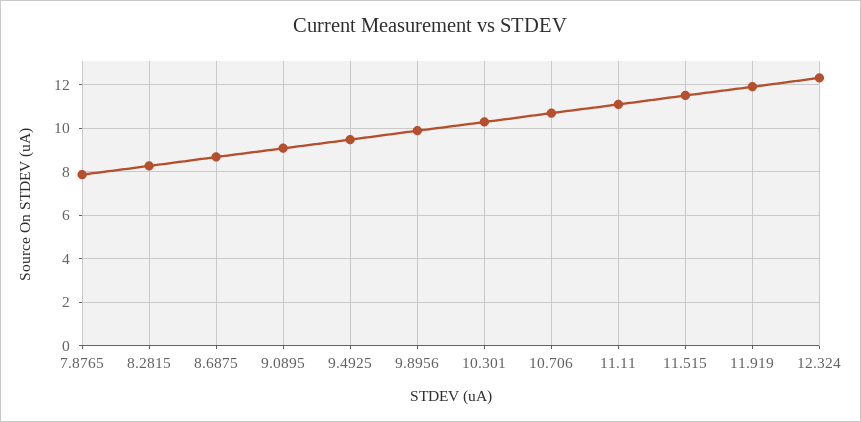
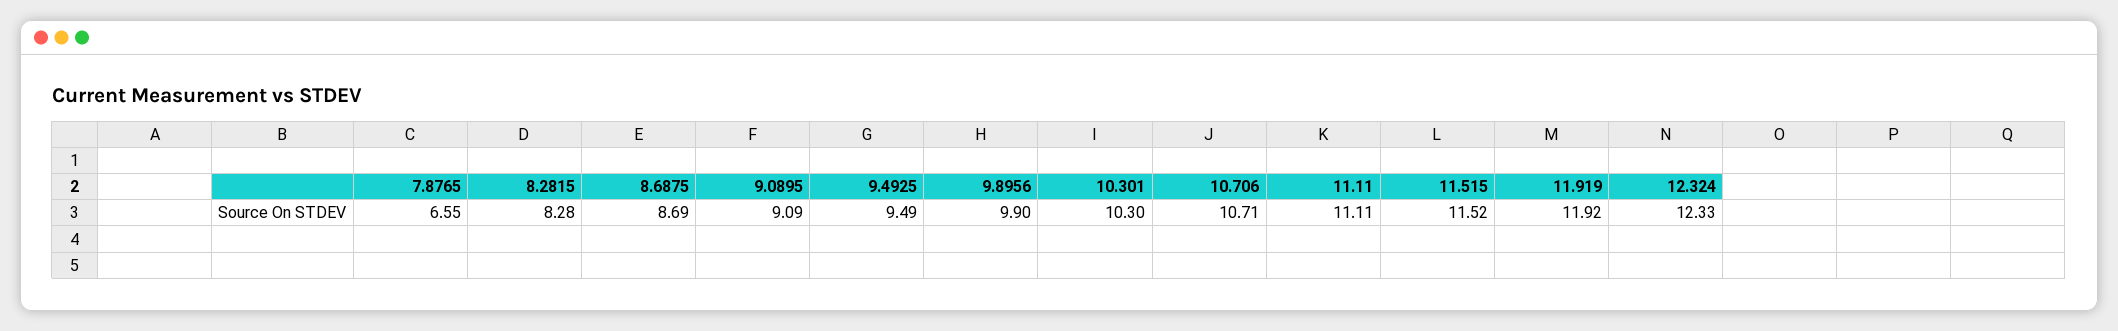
7.8765: 8 -> 6.55

